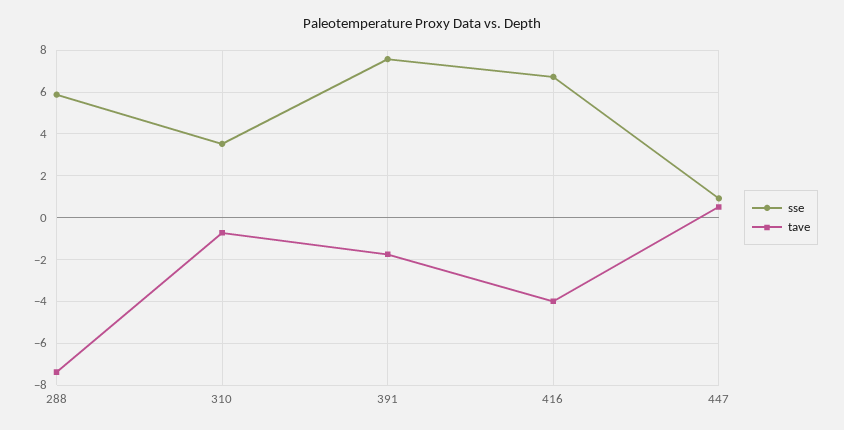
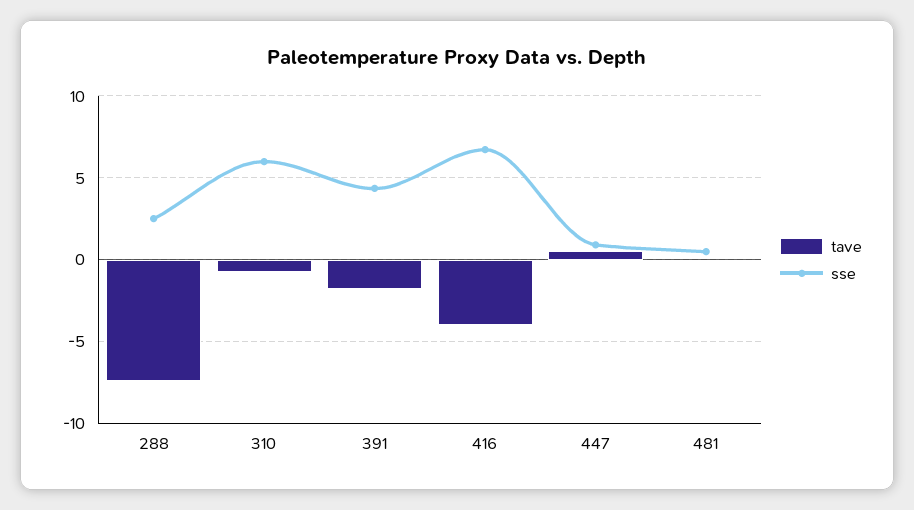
sse, 288: 6 -> 2.5
sse, 310: 3.5 -> 6
sse, 391: 7.5 -> 4.5
tave, 481: none -> 0
sse, 481: none -> 0.5

